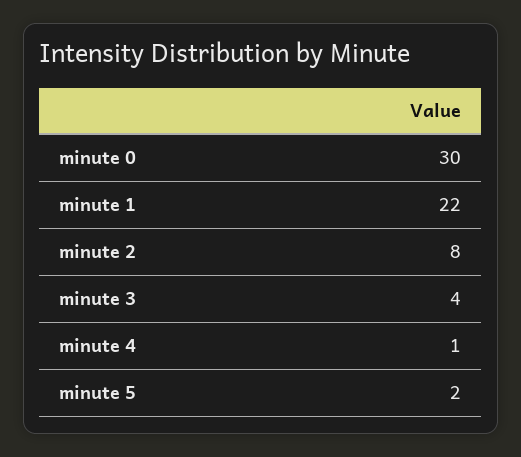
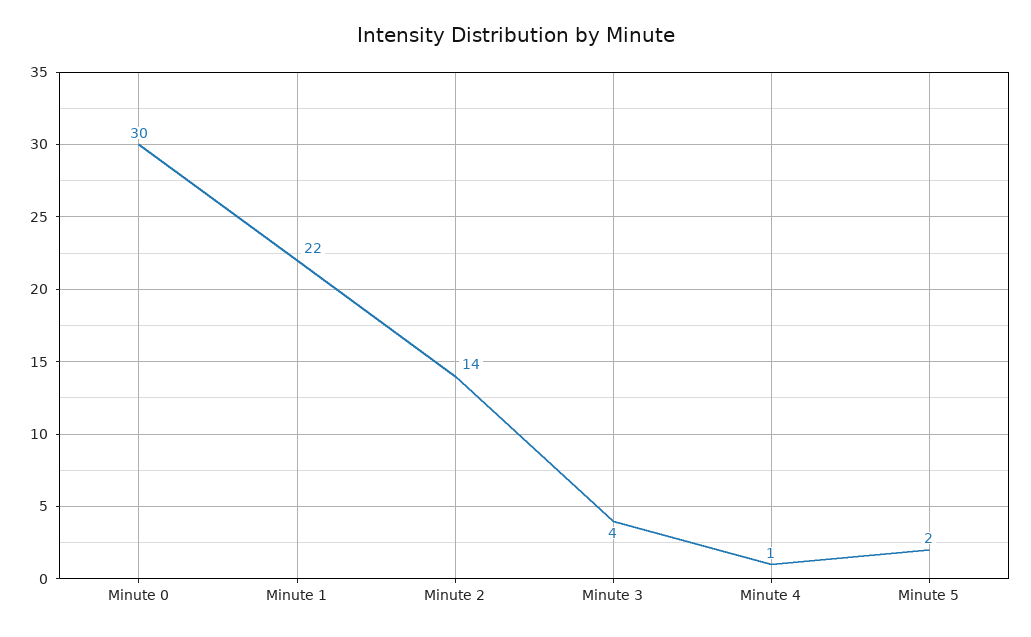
minute 2: 8 -> 14

